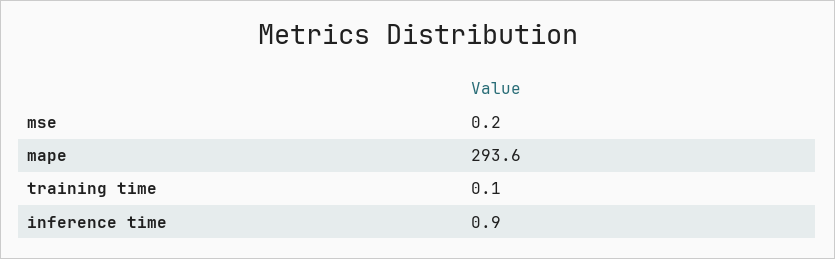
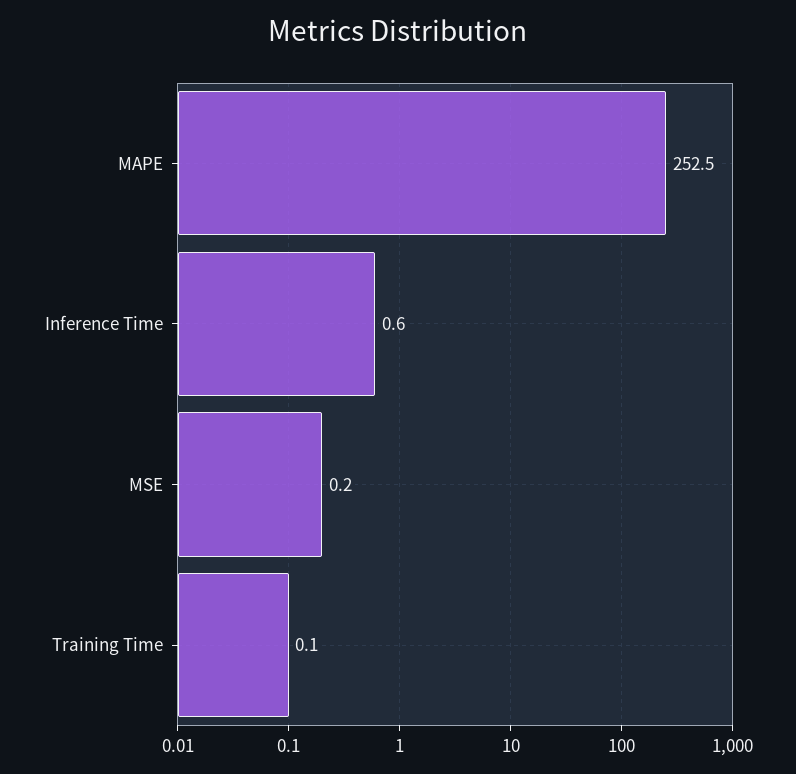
mape: 293.6 -> 252.5
inference time: 0.9 -> 0.6

